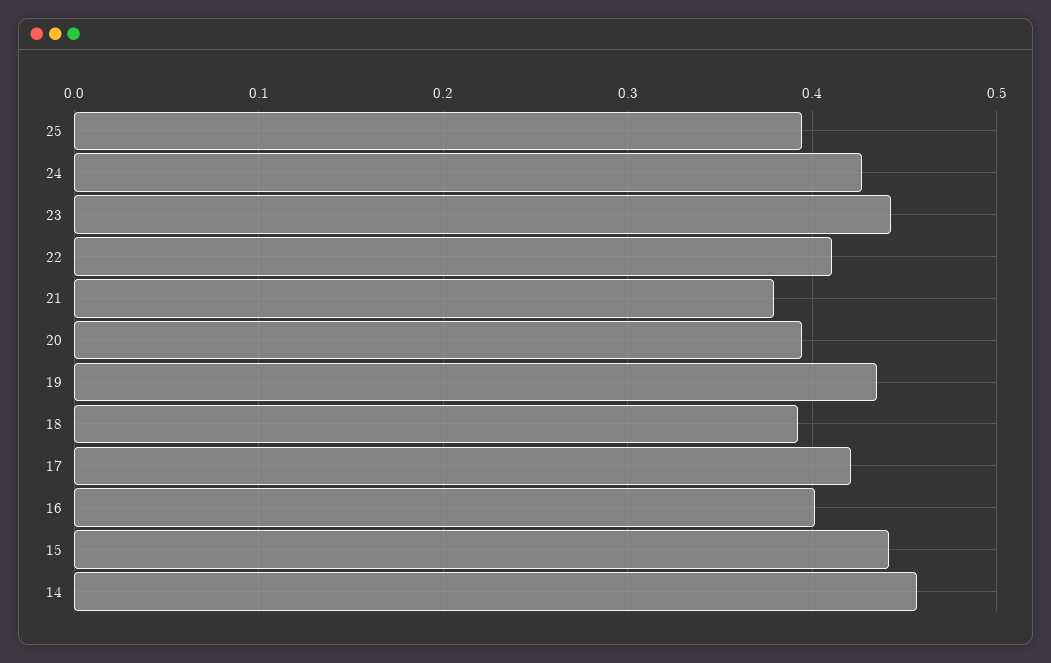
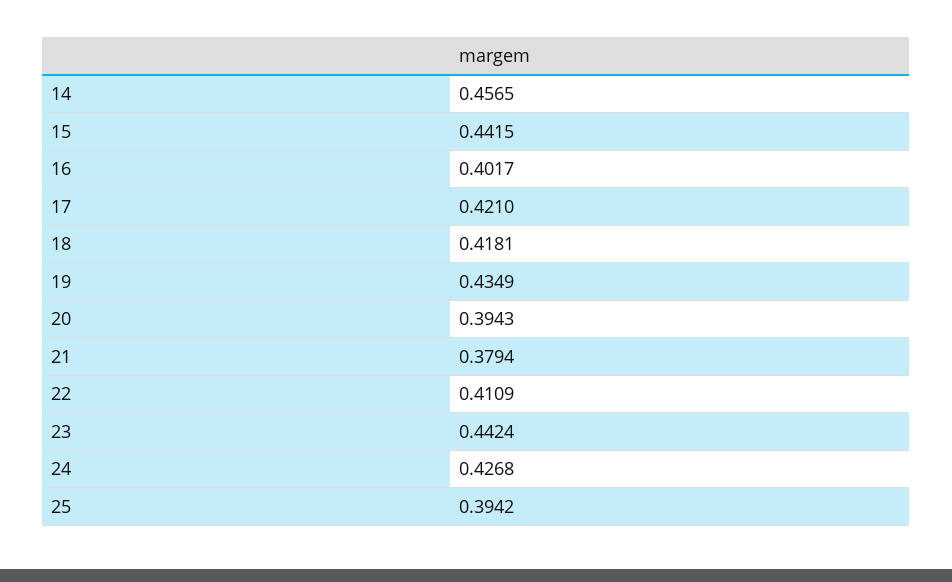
18: 0.39 -> 0.4181

